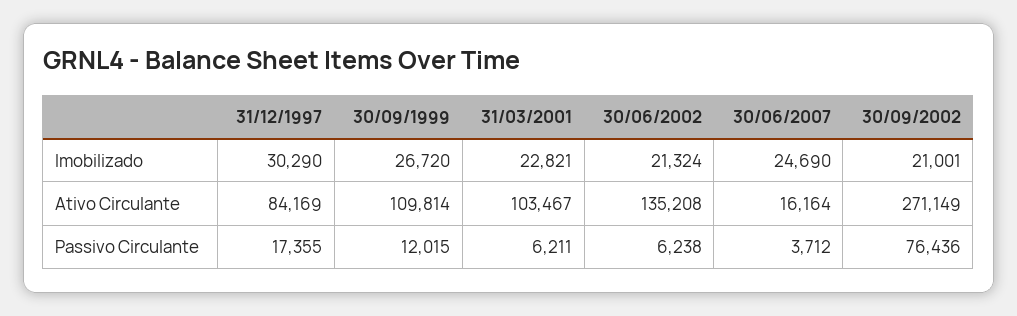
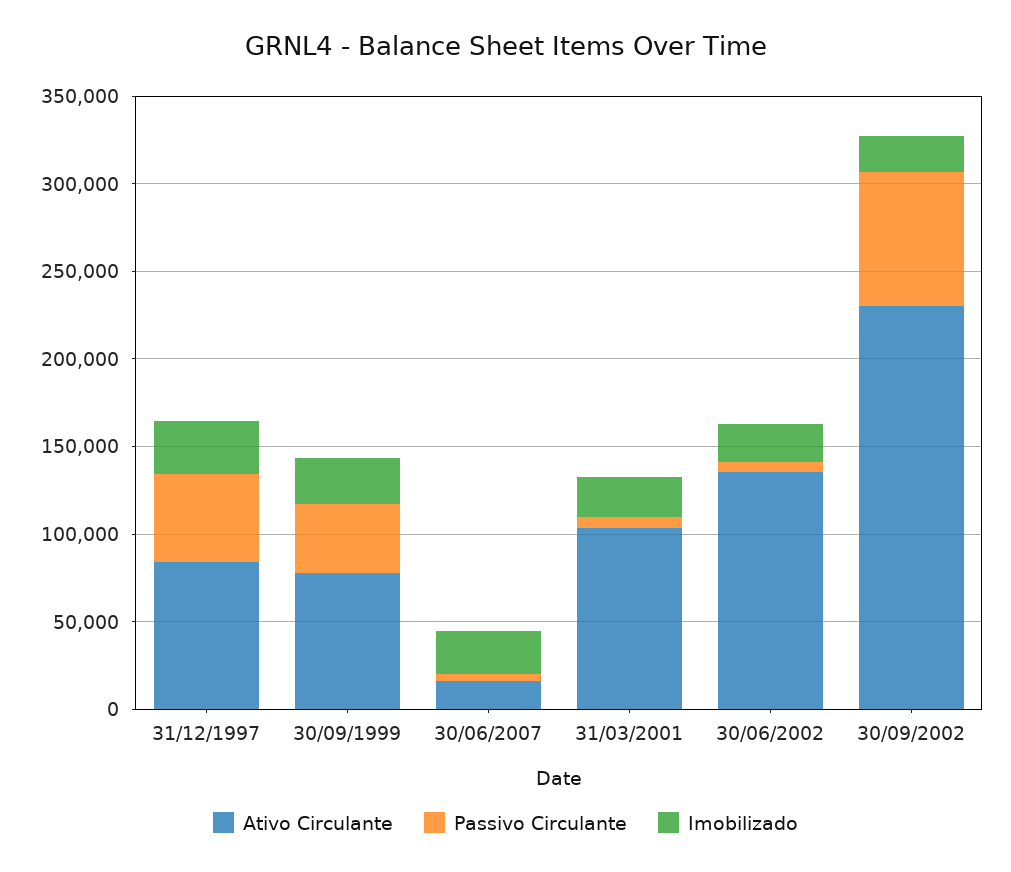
Ativo Circulante, 30/09/1999: 109814 -> 80000
Ativo Circulante, 30/09/2002: 271149 -> 230000
Passivo Circulante, 31/12/1997: 17355 -> 50000
Passivo Circulante, 30/09/1999: 12015 -> 40000

